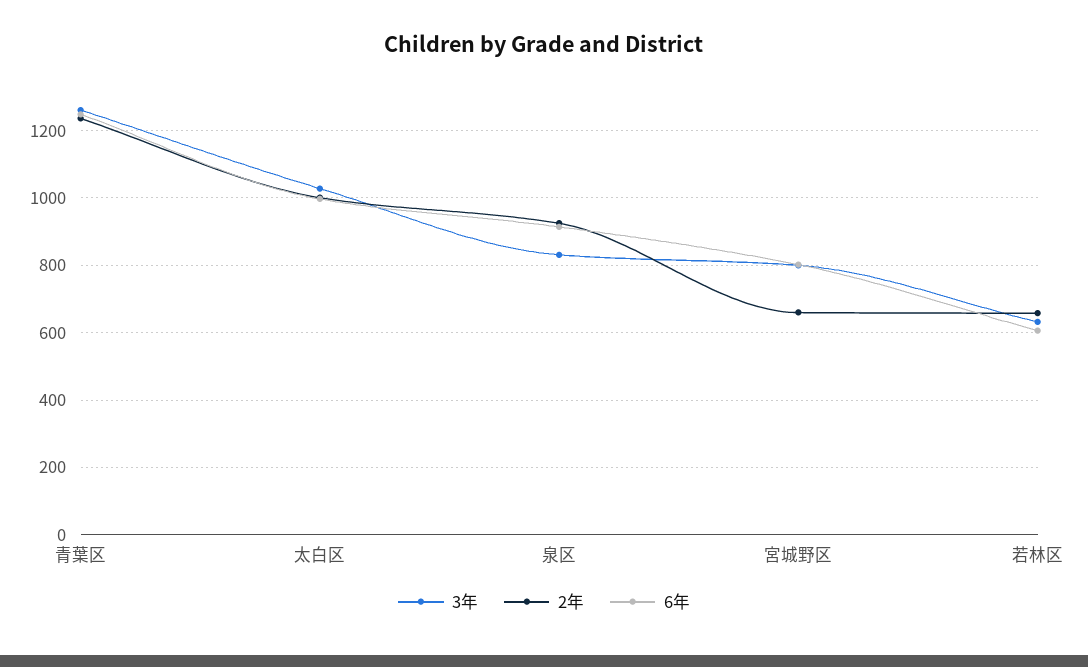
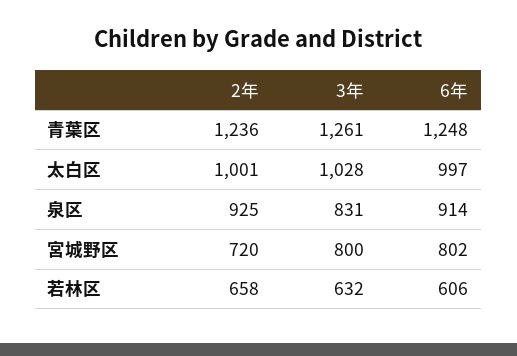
2年, 宮城野区: 660 -> 720

